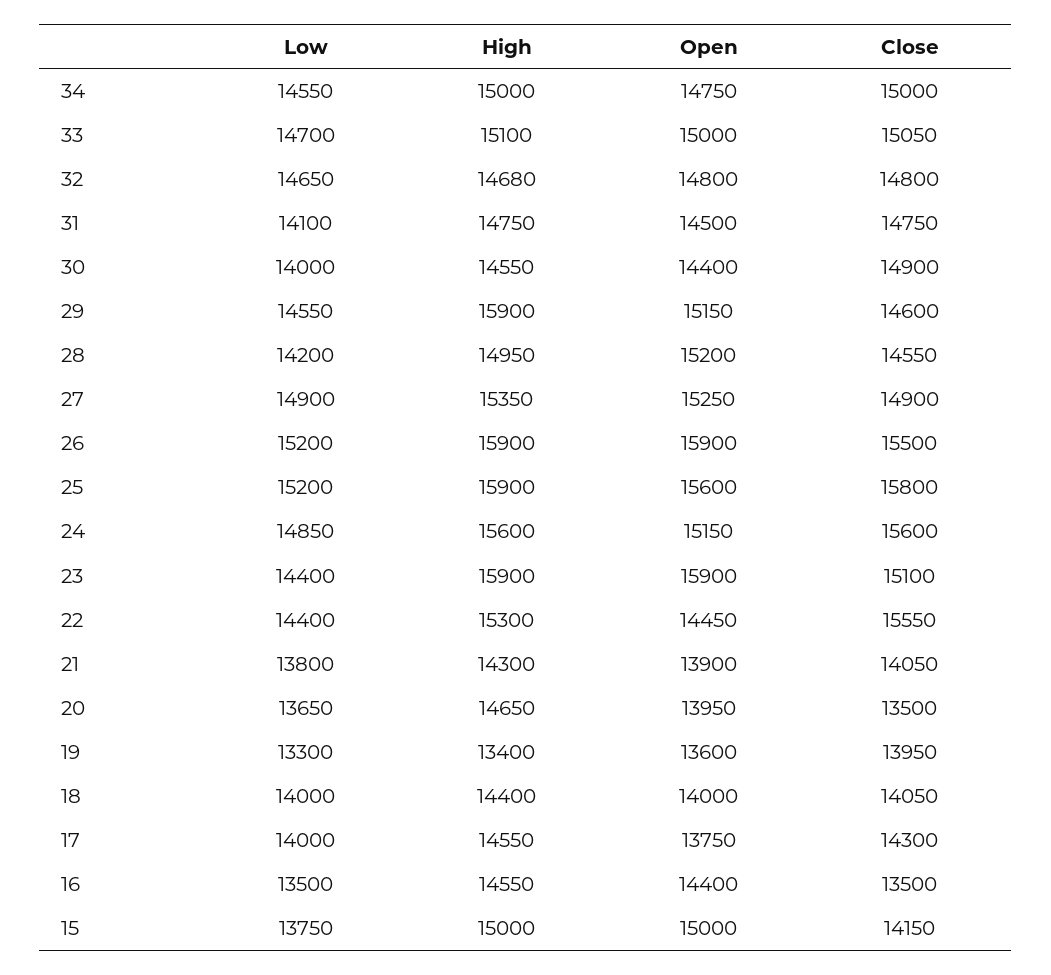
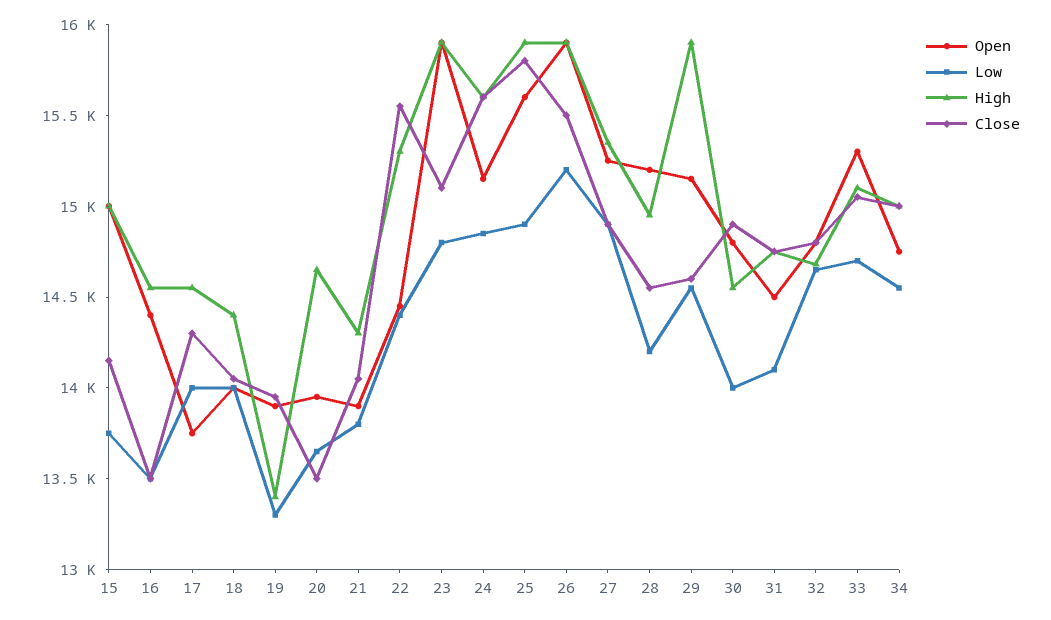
Open, 33: 15000 -> 15300
Open, 30: 14400 -> 14800
Low, 25: 15200 -> 14900
Low, 23: 14400 -> 14800
Open, 19: 13600 -> 13900

